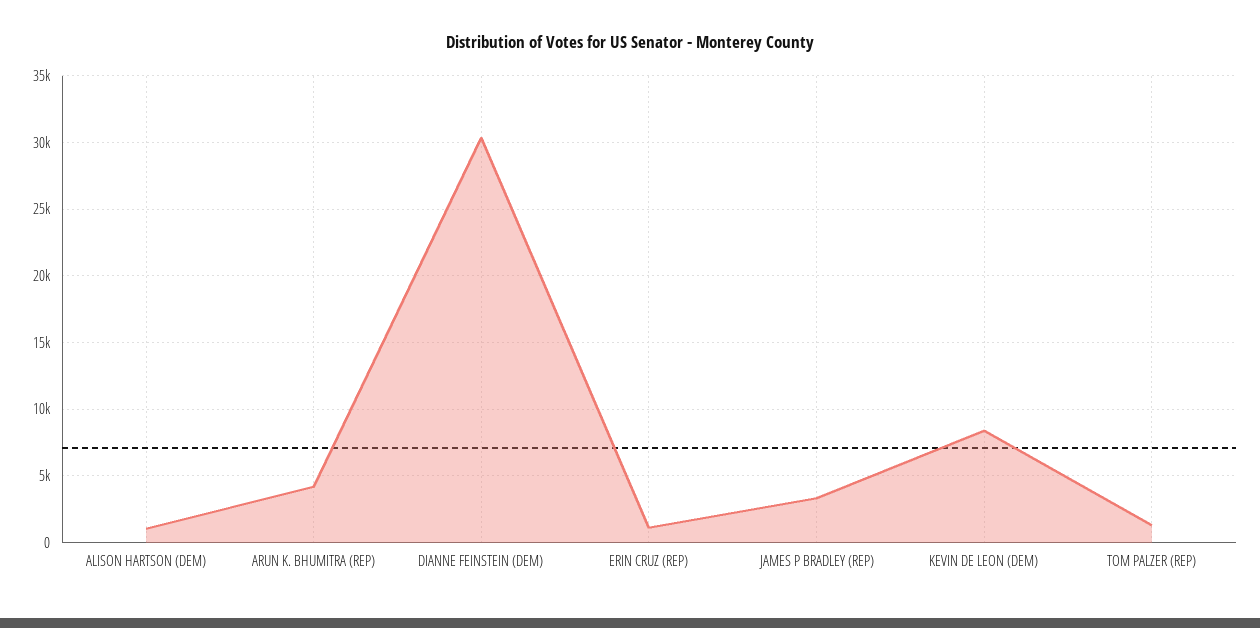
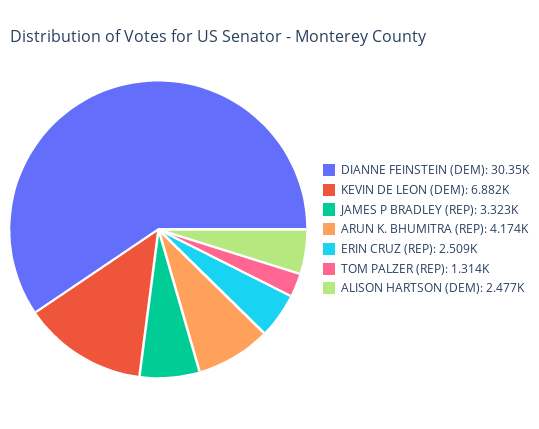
ALISON HARTSON (DEM): 1000 -> 2477
ERIN CRUZ (REP): 1000 -> 2509
KEVIN DE LEON (DEM): 8500 -> 6882

